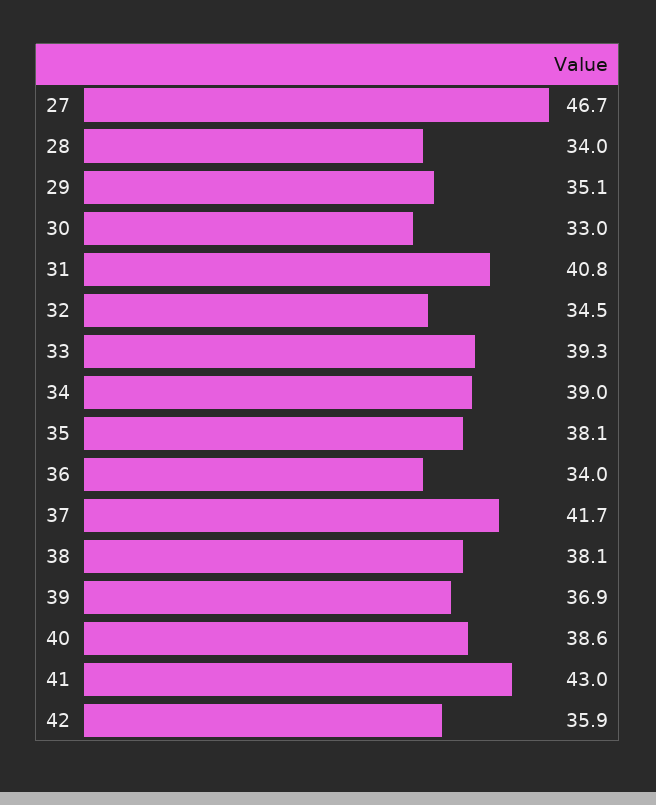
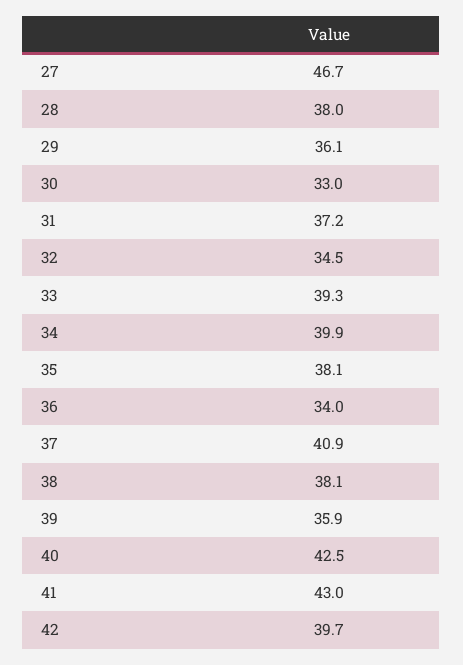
28: 34 -> 38
29: 35.1 -> 36.1
31: 40.8 -> 37.2
34: 39 -> 39.9
37: 41.7 -> 40.9
39: 36.9 -> 35.9
40: 38.6 -> 42.5
42: 35.9 -> 39.7

